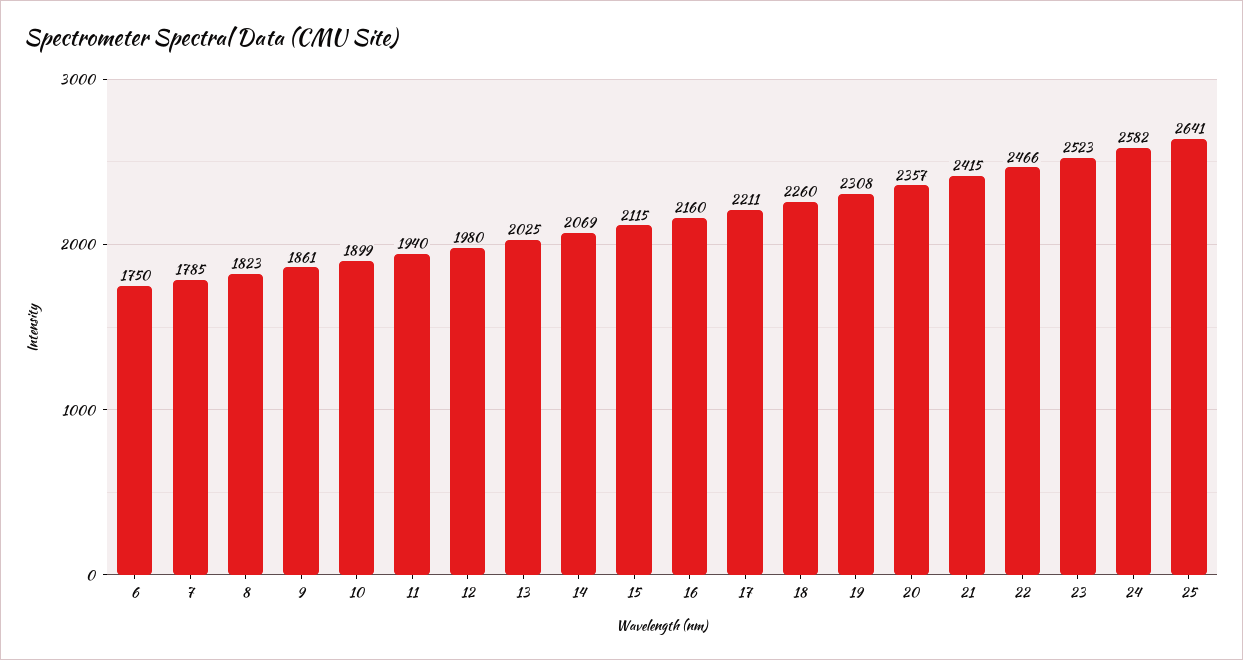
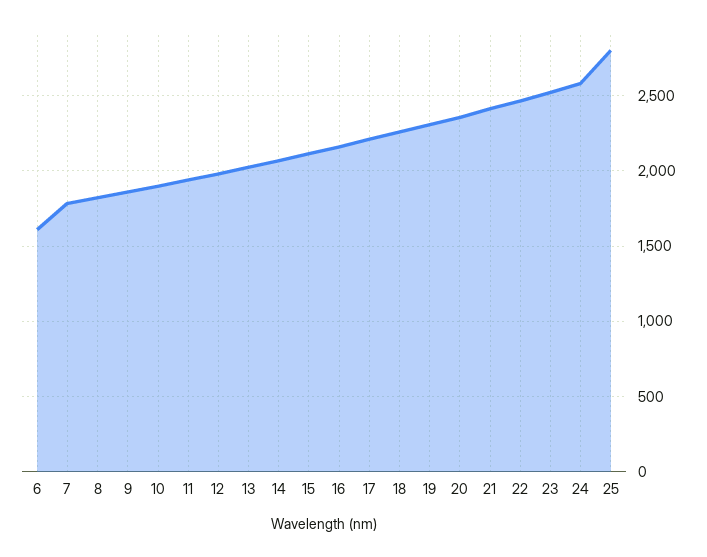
6: 1750 -> 1600
25: 2641 -> 2800

